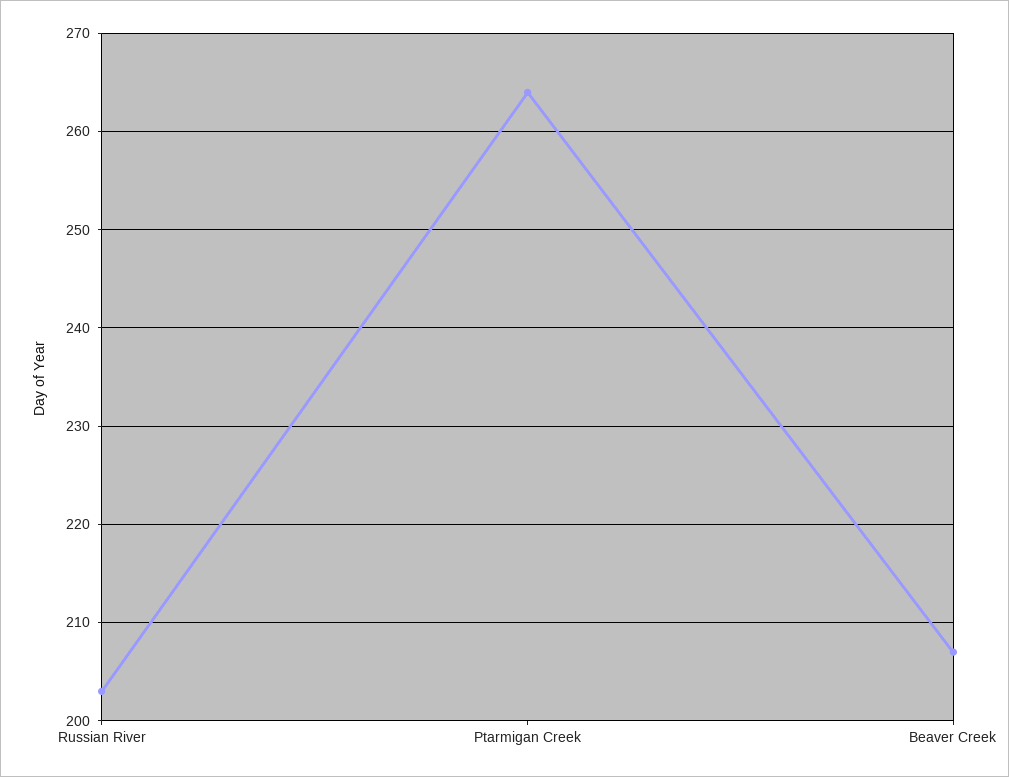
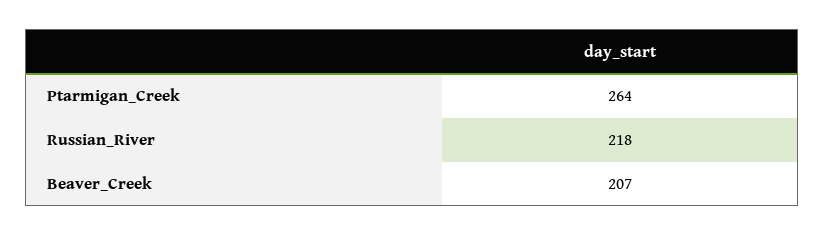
Russian River: 203 -> 218

